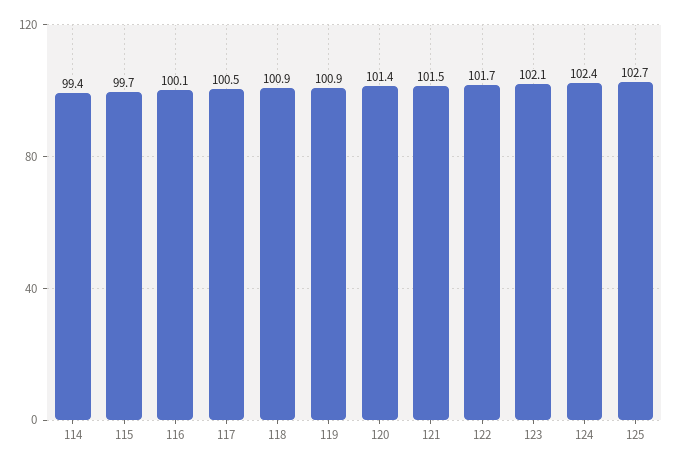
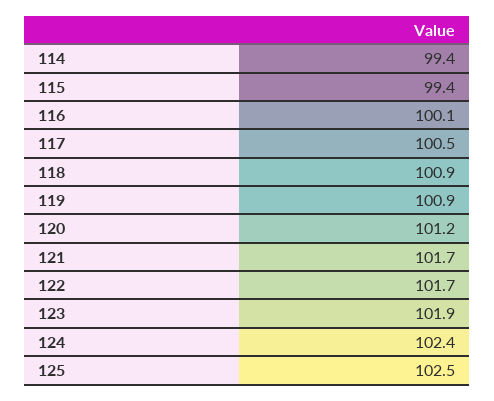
115: 99.7 -> 99.4
120: 101.4 -> 101.2
121: 101.5 -> 101.7
123: 102.1 -> 101.9
125: 102.7 -> 102.5

